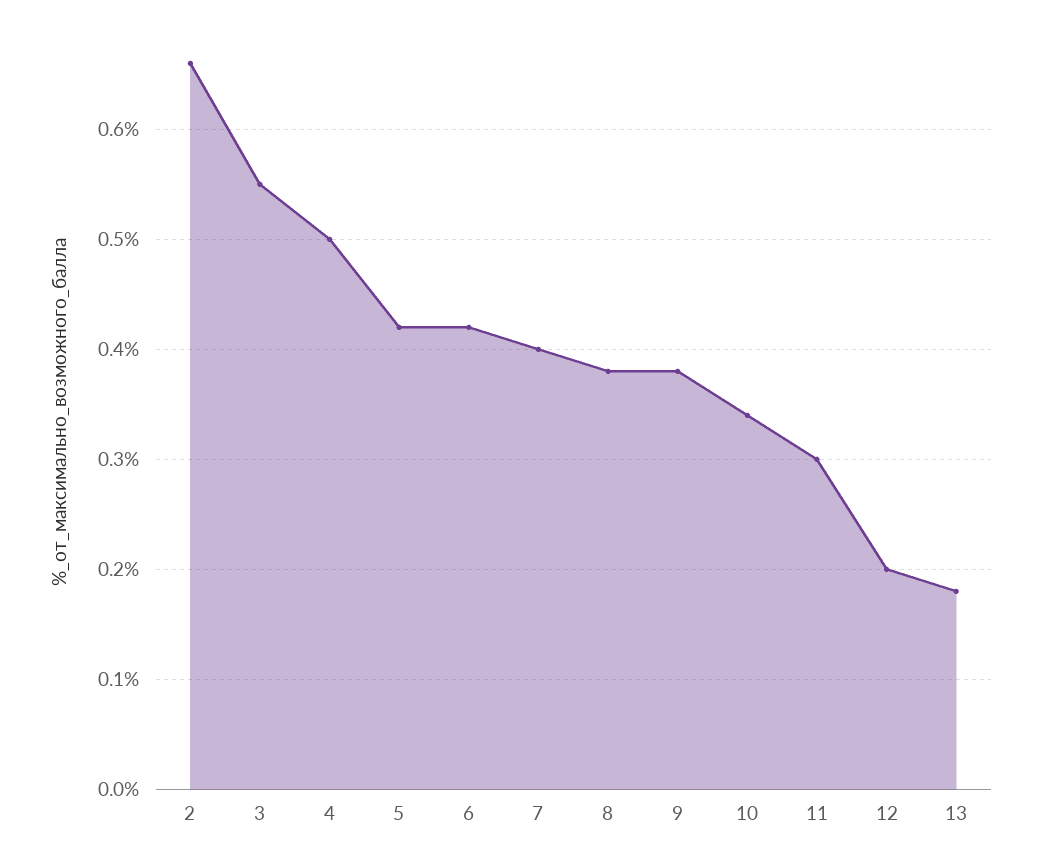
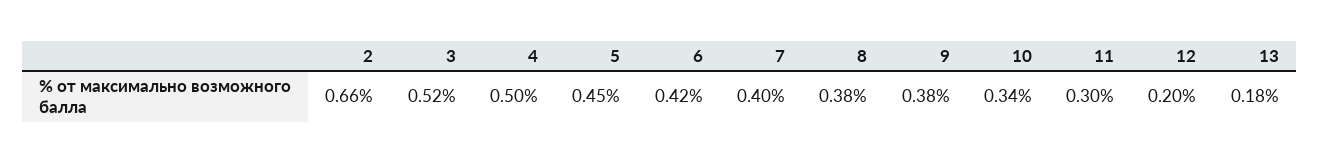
3: 0.55 -> 0.52
5: 0.42 -> 0.45

